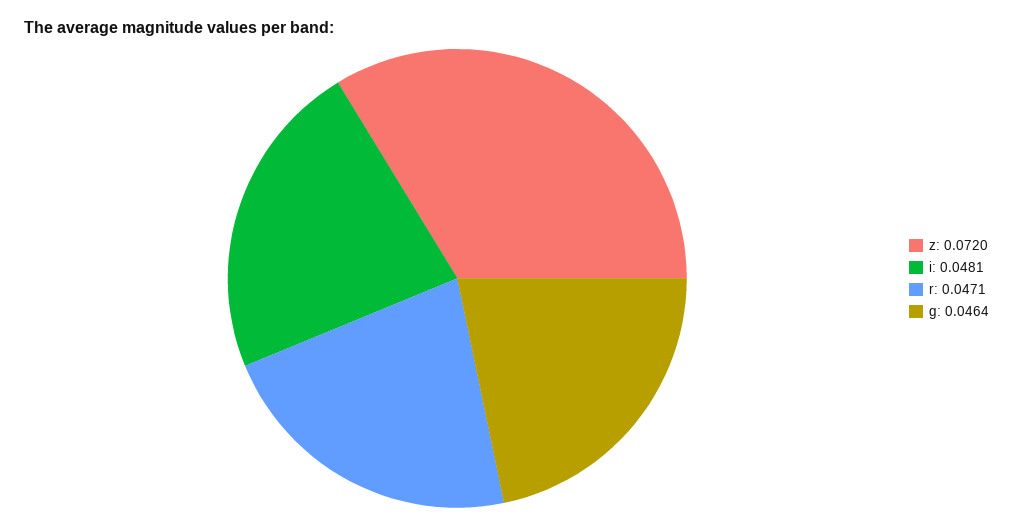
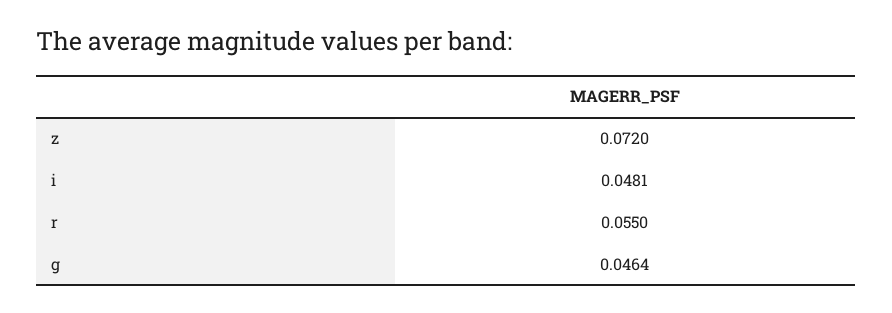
r: 0.0471 -> 0.055

